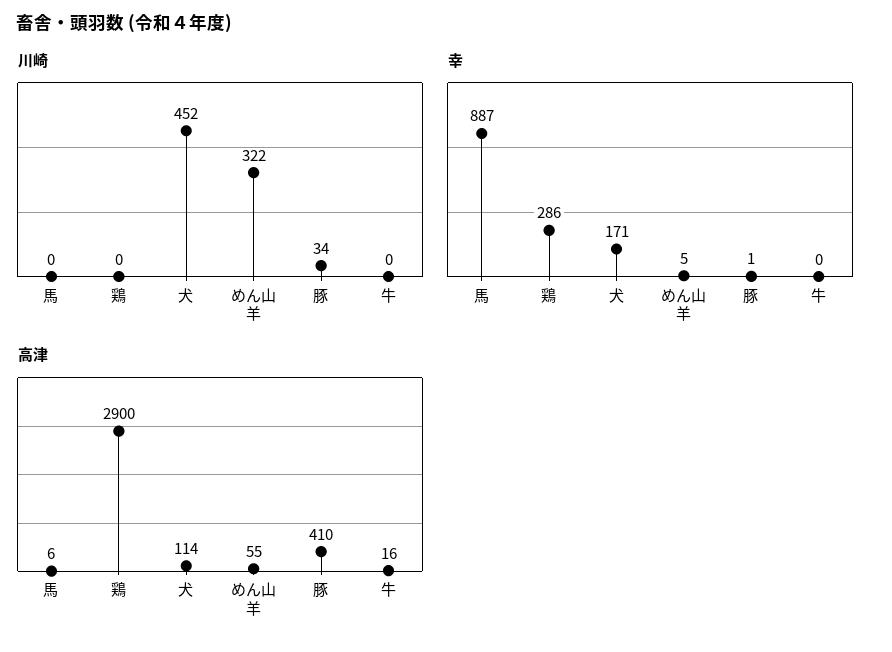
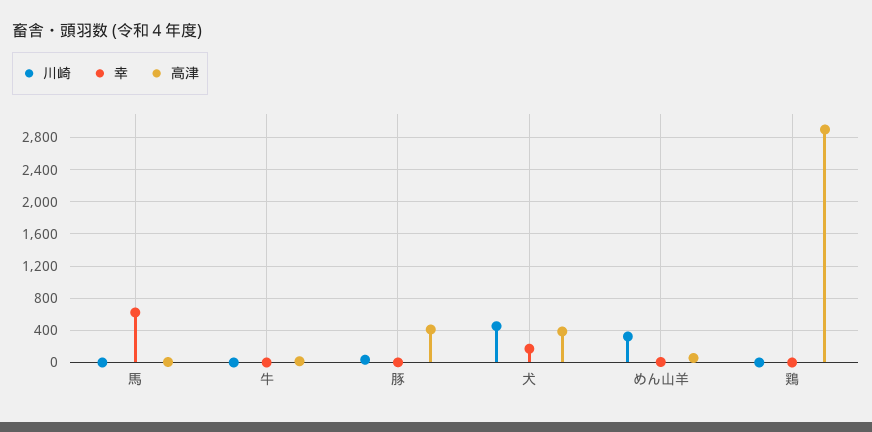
幸, 馬: 887 -> 600
幸, 鶏: 286 -> 0
高津, 犬: 114 -> 400

